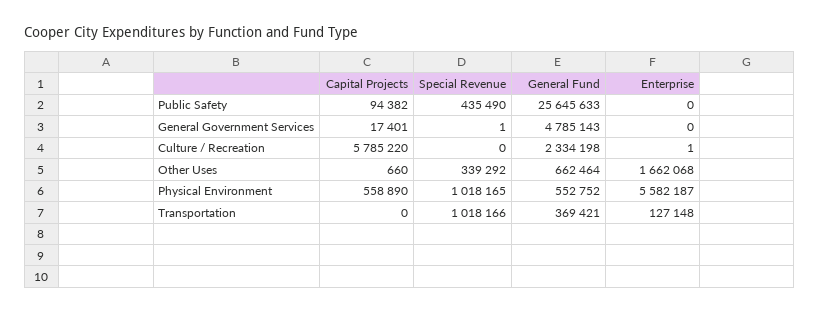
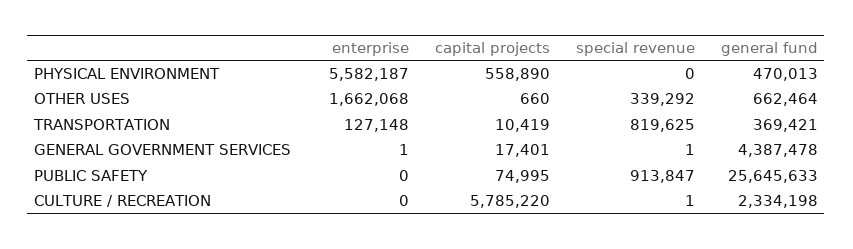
Capital Projects, Public Safety: 94382 -> 74995
Special Revenue, Public Safety: 435490 -> 913847
General Fund, General Government Services: 4785143 -> 4387478
Enterprise, General Government Services: 0 -> 1
Special Revenue, Culture / Recreation: 0 -> 1
Enterprise, Culture / Recreation: 1 -> 0
Special Revenue, Physical Environment: 1018165 -> 0
General Fund, Physical Environment: 552752 -> 470013
Capital Projects, Transportation: 0 -> 10419
Special Revenue, Transportation: 1018166 -> 819625

